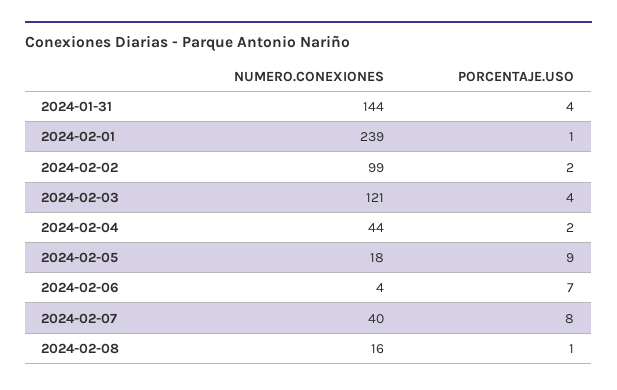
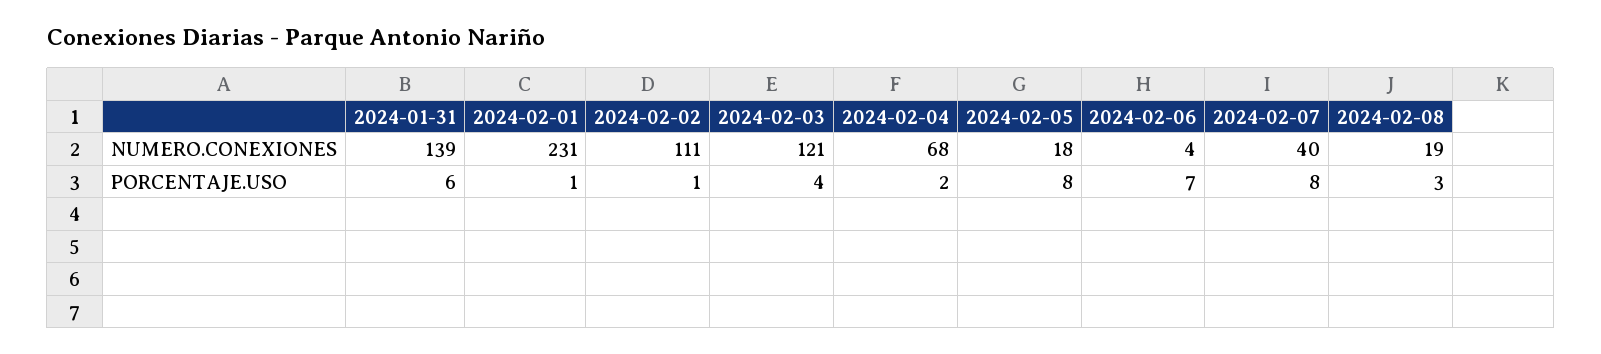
NUMERO.CONEXIONES, 2024-01-31: 144 -> 139
PORCENTAJE.USO, 2024-01-31: 4 -> 6
NUMERO.CONEXIONES, 2024-02-01: 239 -> 231
NUMERO.CONEXIONES, 2024-02-02: 99 -> 111
PORCENTAJE.USO, 2024-02-02: 2 -> 1
NUMERO.CONEXIONES, 2024-02-04: 44 -> 68
PORCENTAJE.USO, 2024-02-05: 9 -> 8
NUMERO.CONEXIONES, 2024-02-08: 16 -> 19
PORCENTAJE.USO, 2024-02-08: 1 -> 3

